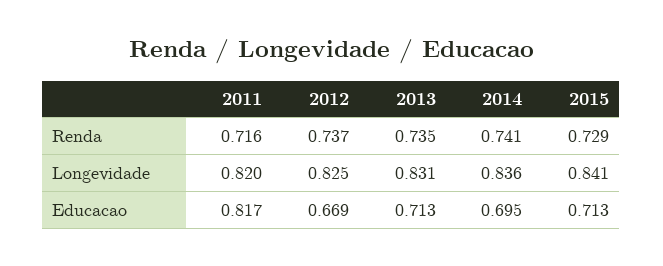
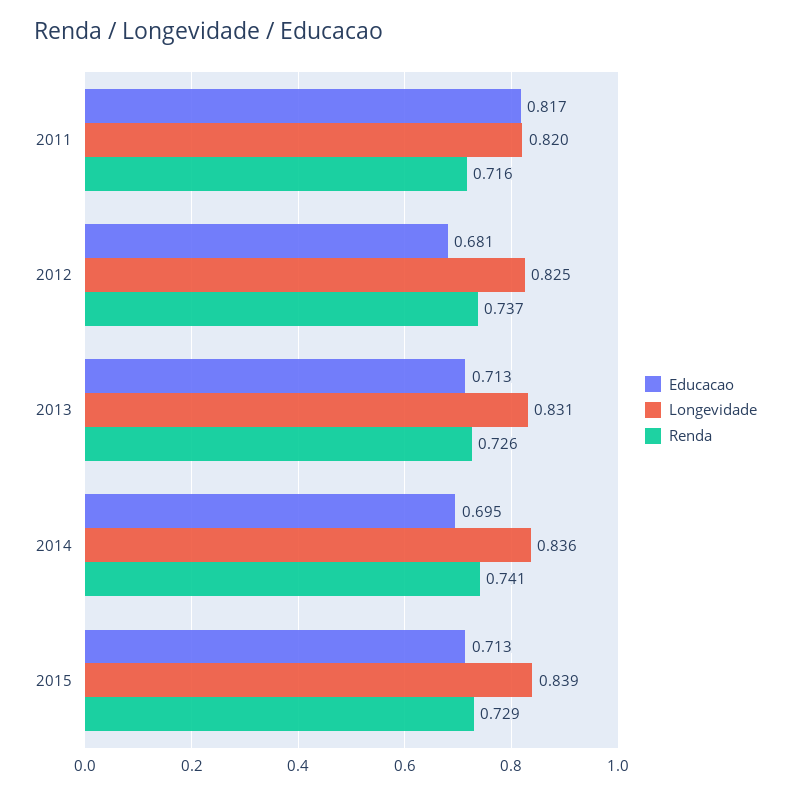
Renda, 2013: 0.735 -> 0.726
Longevidade, 2015: 0.841 -> 0.839
Educacao, 2012: 0.669 -> 0.681

